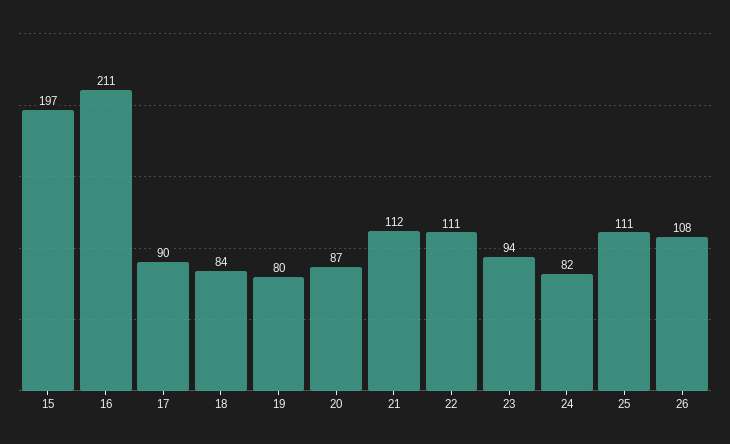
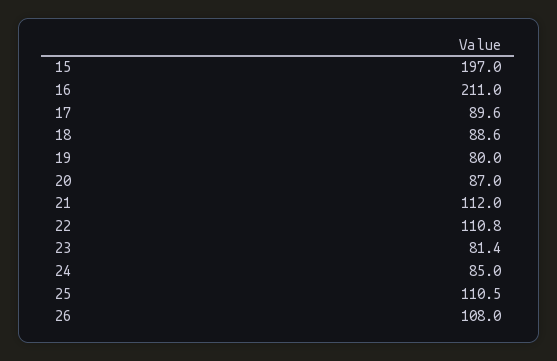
18: 84 -> 88.6
23: 94 -> 81.4
24: 82 -> 85

